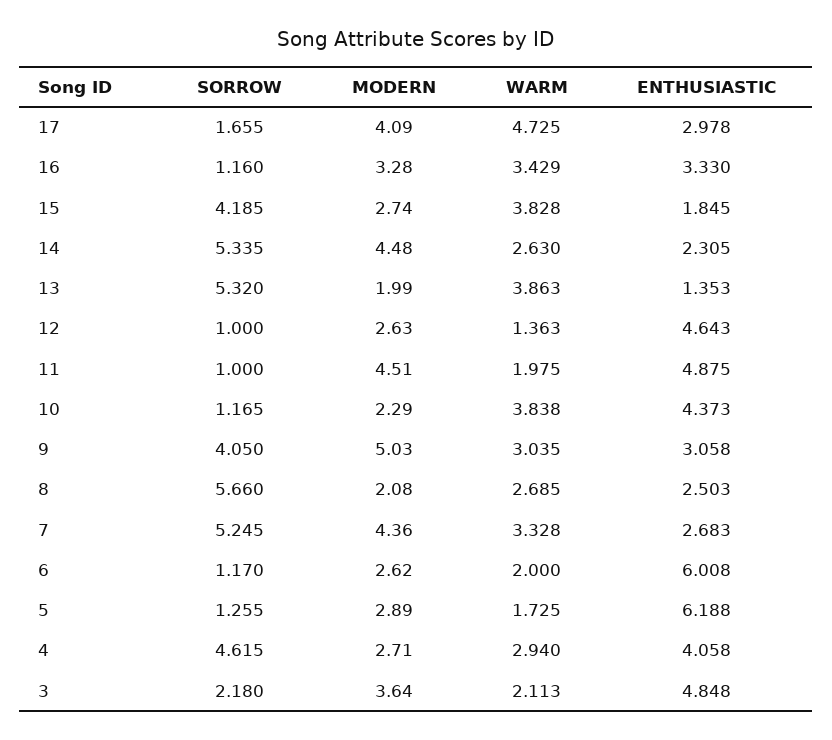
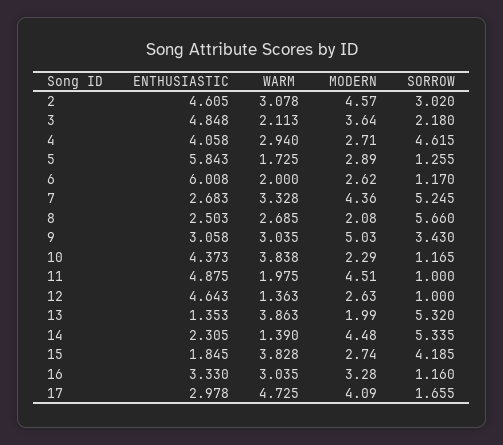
WARM, 16: 3.429 -> 3.035
WARM, 14: 2.63 -> 1.39
SORROW, 9: 4.05 -> 3.43
ENTHUSIASTIC, 5: 6.188 -> 5.843
ENTHUSIASTIC, 2: none -> 4.605
WARM, 2: none -> 3.078
MODERN, 2: none -> 4.57
SORROW, 2: none -> 3.02

